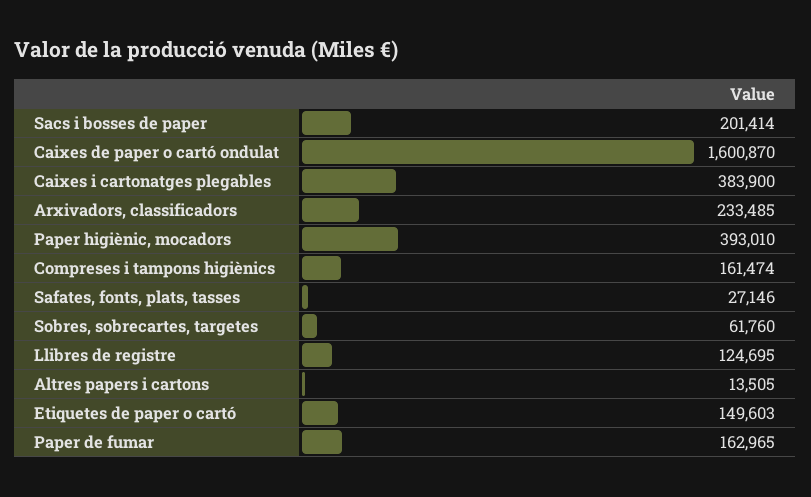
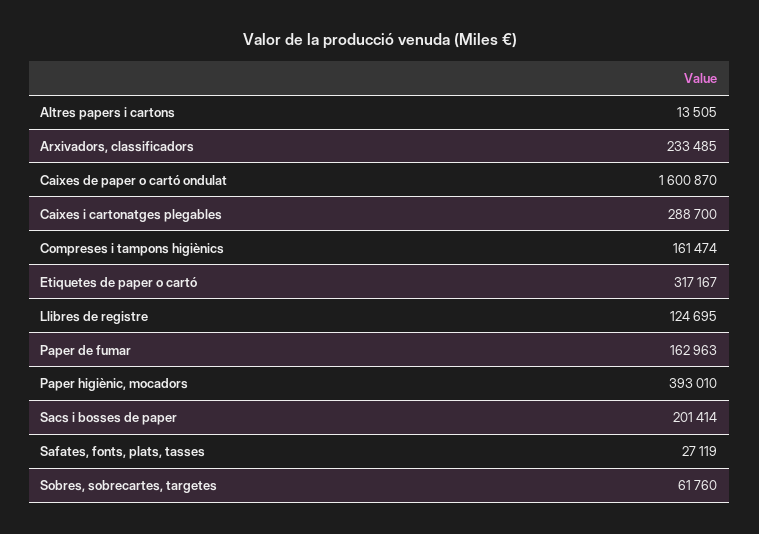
Caixes i cartonatges plegables: 383900 -> 288700
Safates, fonts, plats, tasses: 27146 -> 27119
Etiquetes de paper o cartó: 149603 -> 317167
Paper de fumar: 162965 -> 162963

